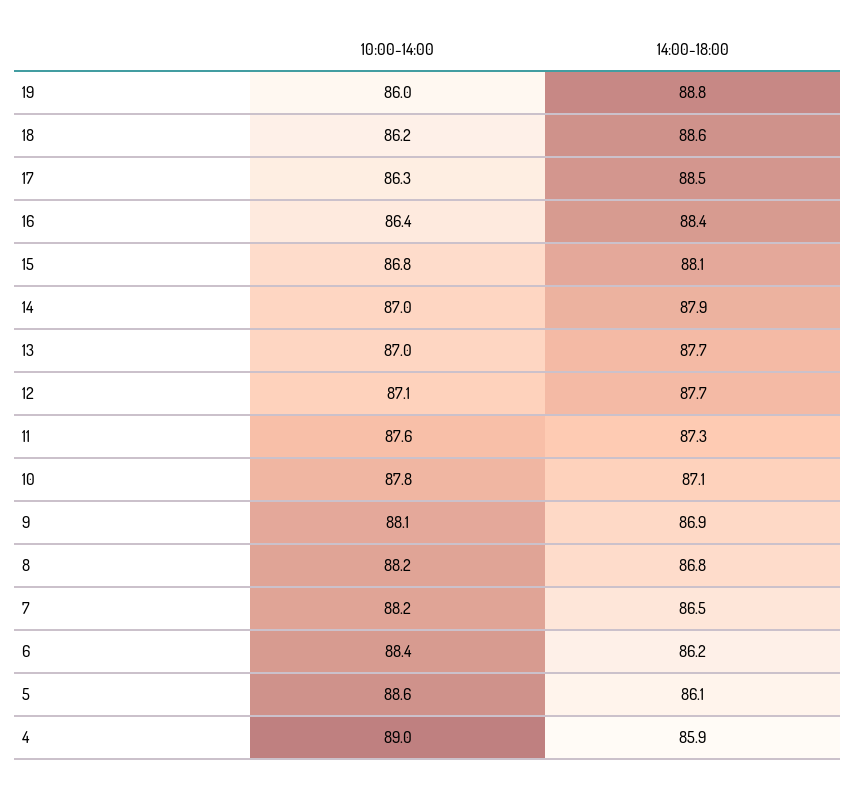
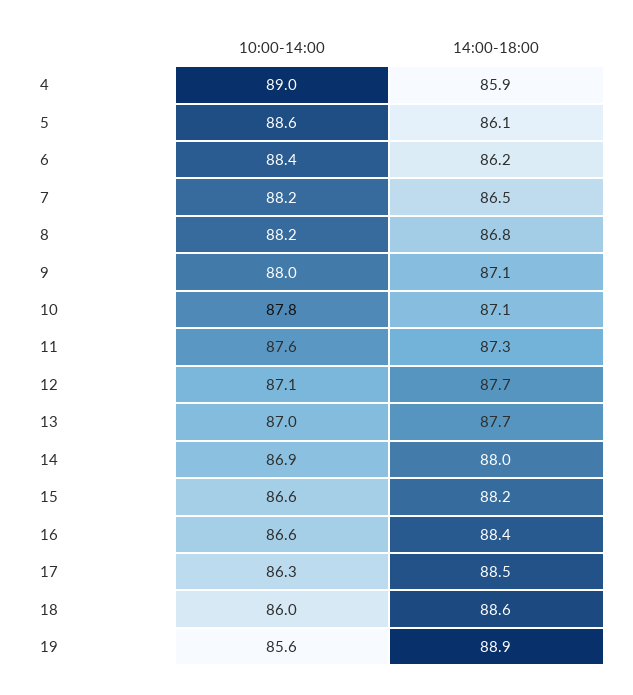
10:00-14:00, 19: 86 -> 85.6
14:00-18:00, 19: 88.8 -> 88.9
10:00-14:00, 18: 86.2 -> 86
10:00-14:00, 16: 86.4 -> 86.6
10:00-14:00, 15: 86.8 -> 86.6
14:00-18:00, 15: 88.1 -> 88.2
10:00-14:00, 14: 87 -> 86.9
14:00-18:00, 14: 87.9 -> 88
10:00-14:00, 9: 88.1 -> 88
14:00-18:00, 9: 86.9 -> 87.1

